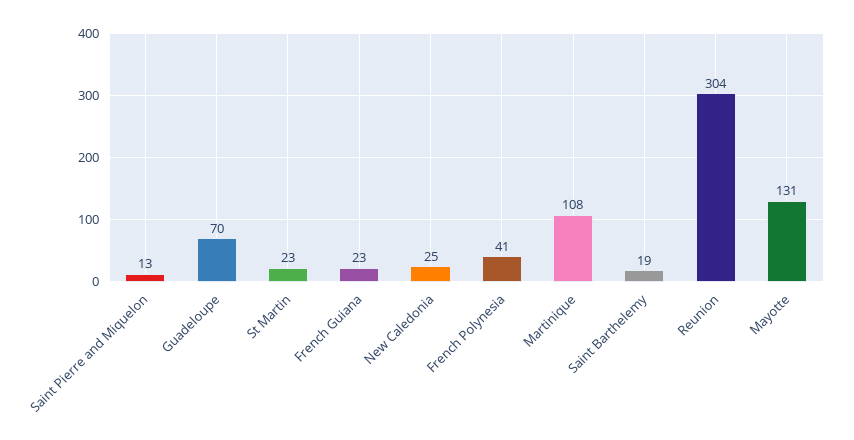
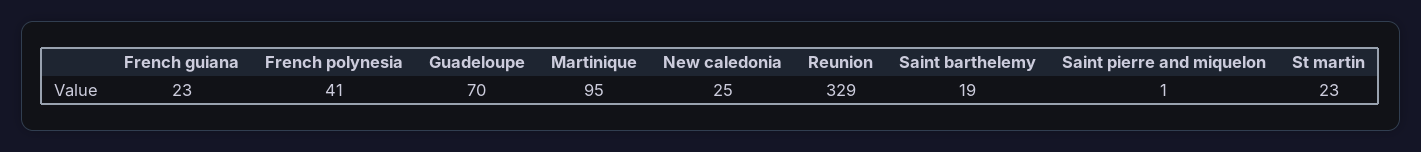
Saint Pierre and Miquelon: 13 -> 1
Martinique: 108 -> 95
Reunion: 304 -> 329
Mayotte: 131 -> none

